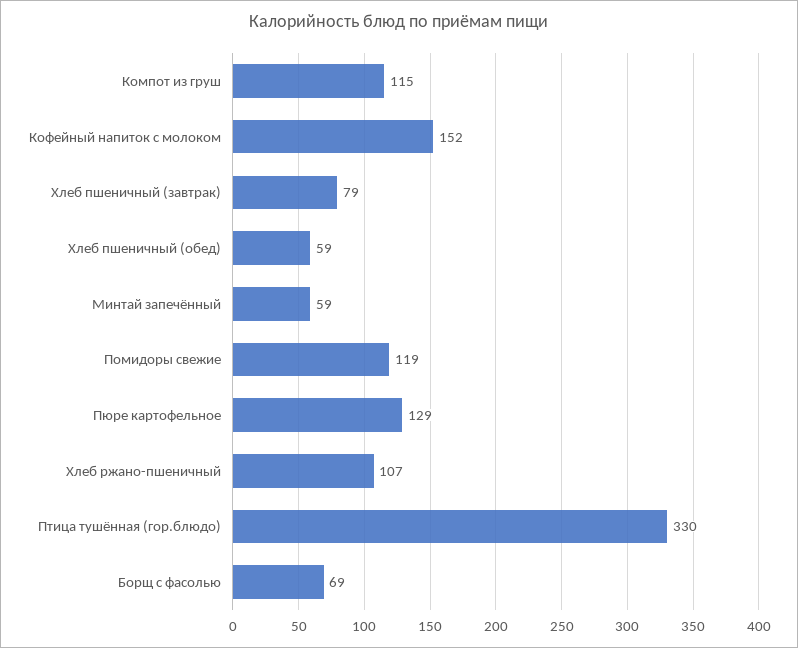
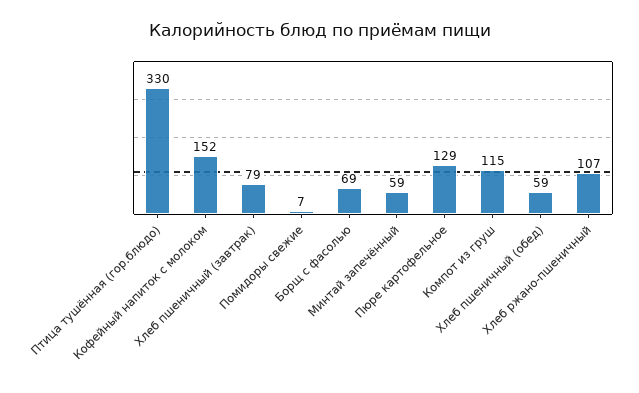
Помидоры свежие: 119 -> 7

